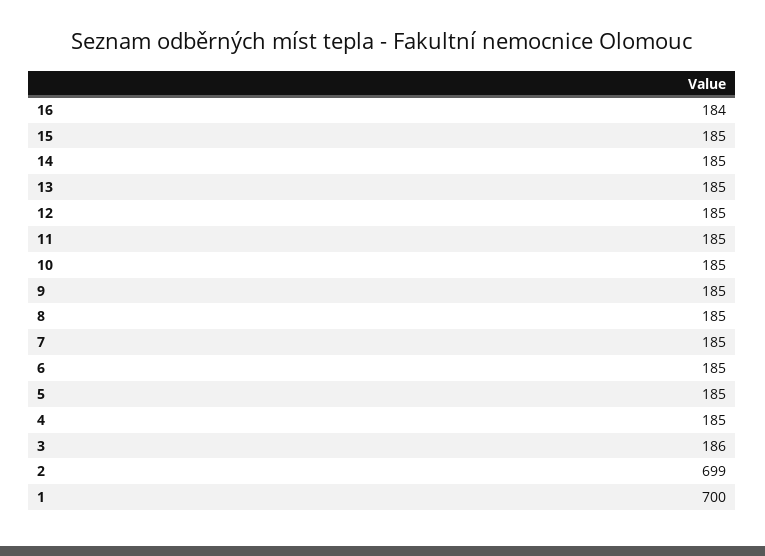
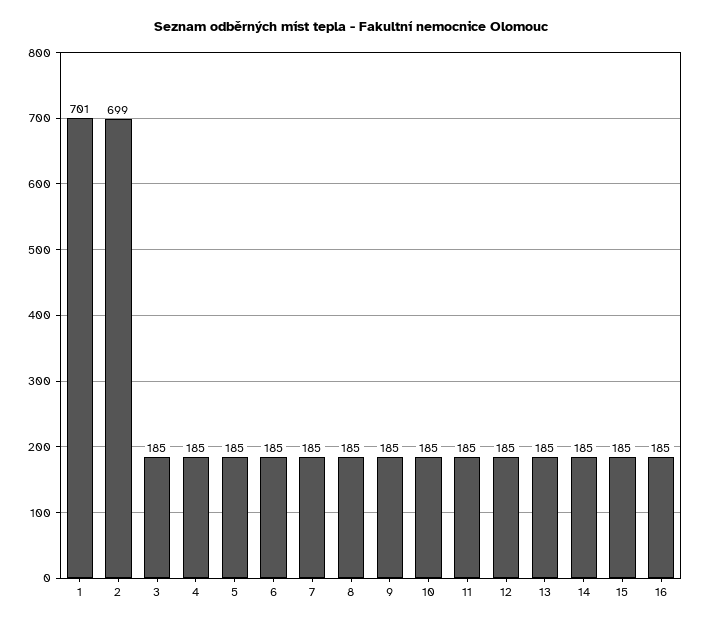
16: 184 -> 185
3: 186 -> 185
1: 700 -> 701

